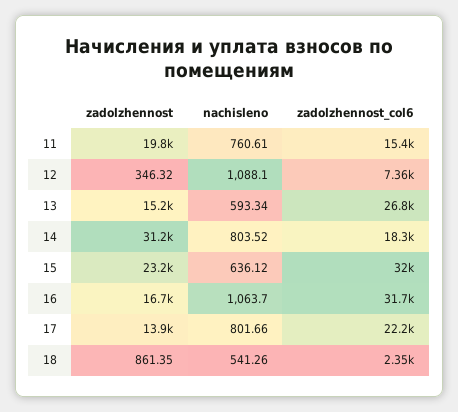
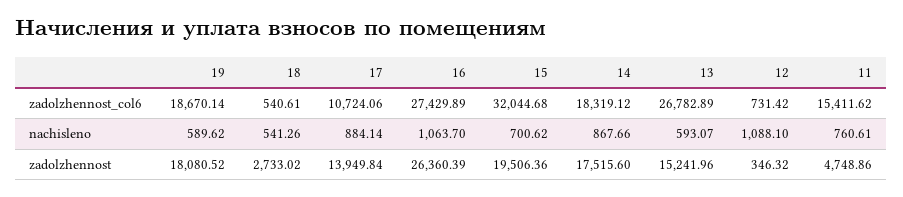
zadolzhennost, 11: 19800 -> 4748.86
zadolzhennost_col6, 12: 7360 -> 731.42
nachisleno, 13: 593.34 -> 593.07
zadolzhennost, 14: 31200 -> 17515.6
nachisleno, 14: 803.52 -> 867.66
zadolzhennost, 15: 23200 -> 19506.36
nachisleno, 15: 636.12 -> 700.62
zadolzhennost, 16: 16700 -> 26360.39
zadolzhennost_col6, 16: 31700 -> 27429.89
nachisleno, 17: 801.66 -> 884.14
zadolzhennost_col6, 17: 22200 -> 10724.06
zadolzhennost, 18: 861.35 -> 2733.02
zadolzhennost_col6, 18: 2350 -> 540.61
zadolzhennost_col6, 19: none -> 18670.14
nachisleno, 19: none -> 589.62
zadolzhennost, 19: none -> 18080.52

